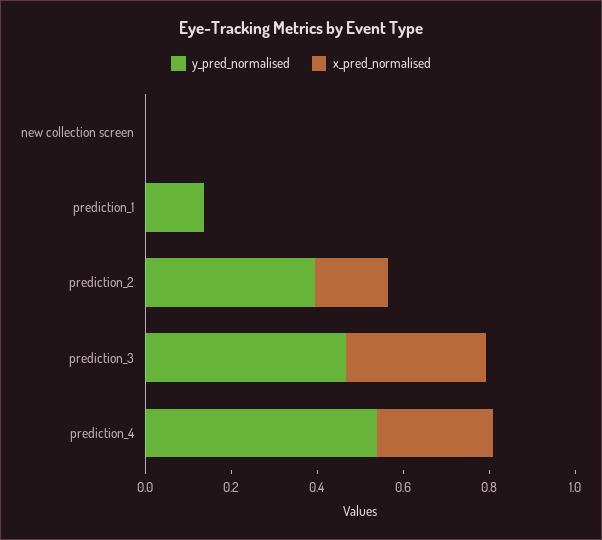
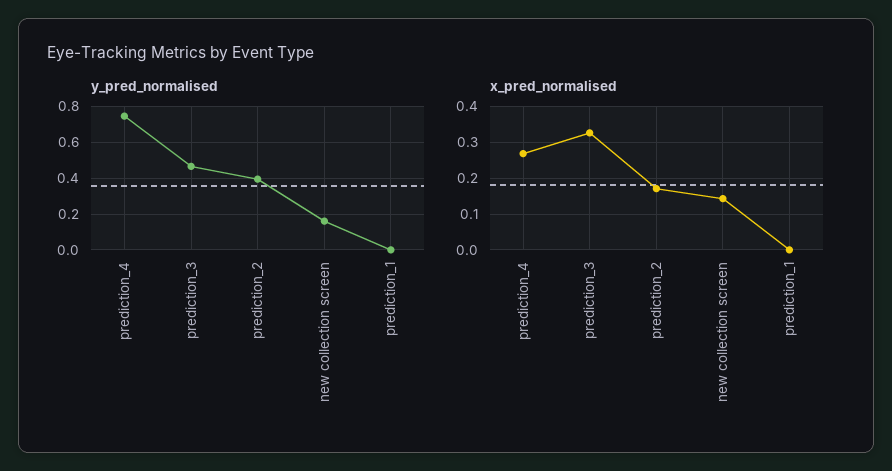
y_pred_normalised, new collection screen: 0 -> 0.15
x_pred_normalised, new collection screen: 0 -> 0.14
y_pred_normalised, prediction_1: 0.15 -> 0
y_pred_normalised, prediction_4: 0.55 -> 0.75

